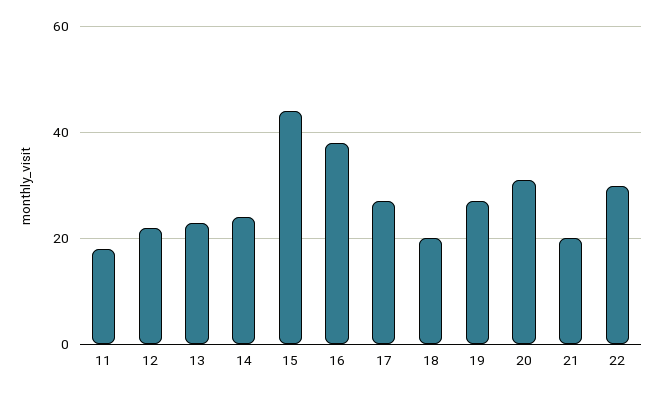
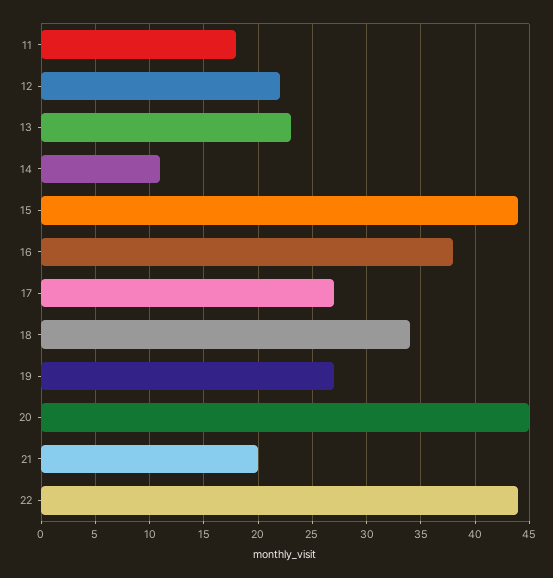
14: 25 -> 11
18: 20 -> 34
20: 30 -> 45
22: 30 -> 44

